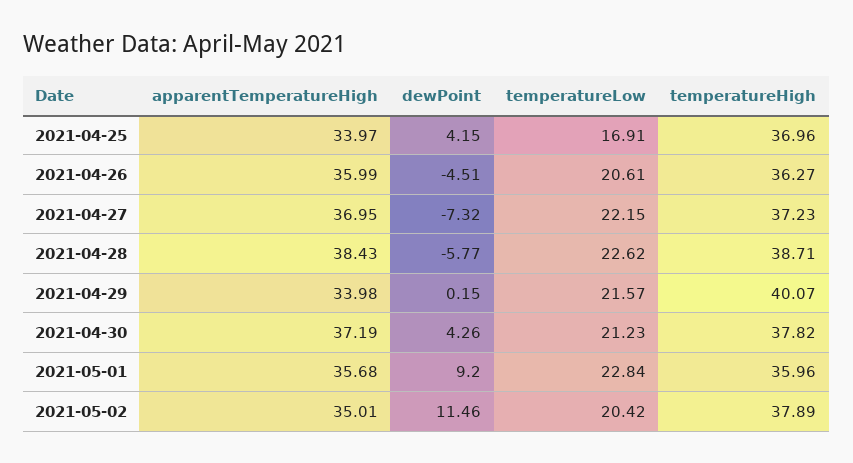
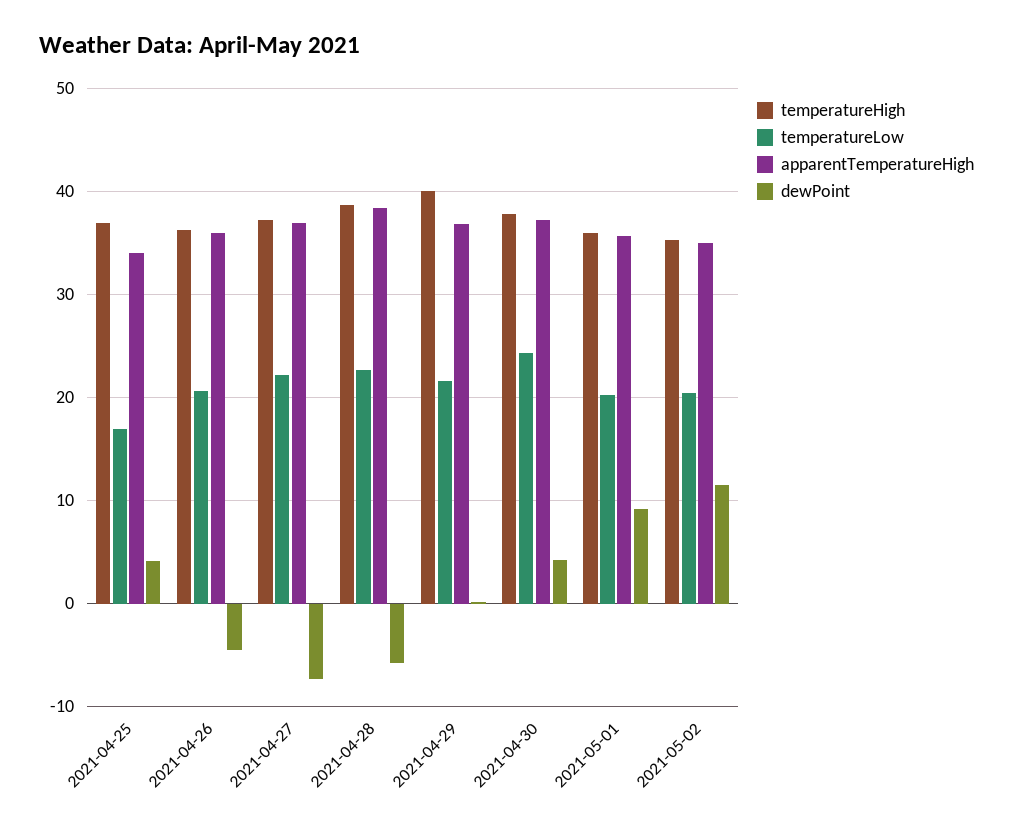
apparentTemperatureHigh, 2021-04-29: 33.98 -> 37
temperatureLow, 2021-04-30: 21.23 -> 24
temperatureLow, 2021-05-01: 22.84 -> 20
temperatureHigh, 2021-05-02: 37.89 -> 35

